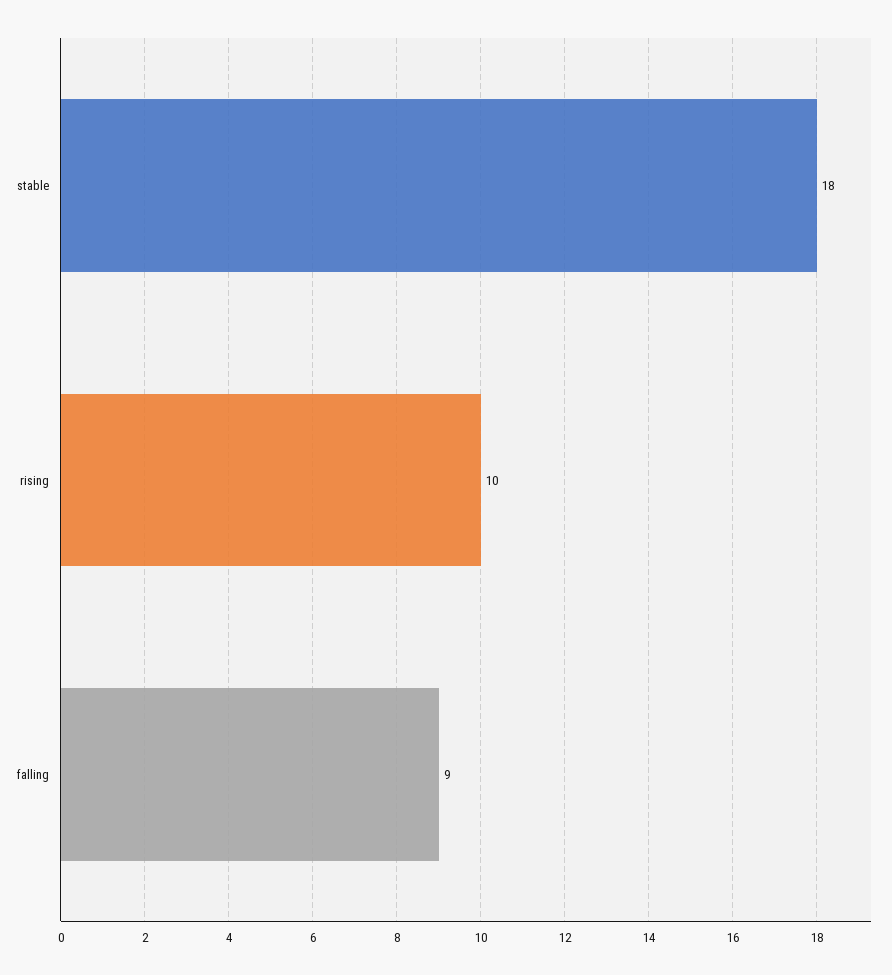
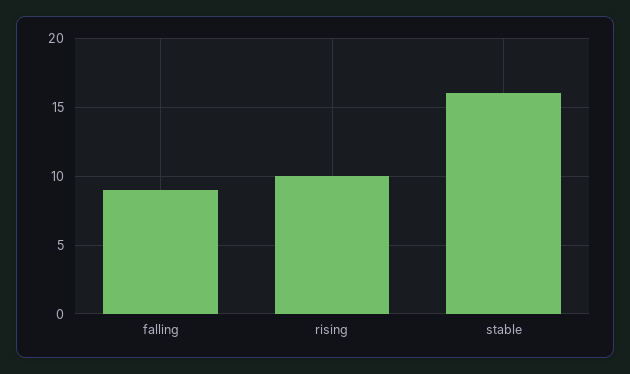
stable: 18 -> 16

